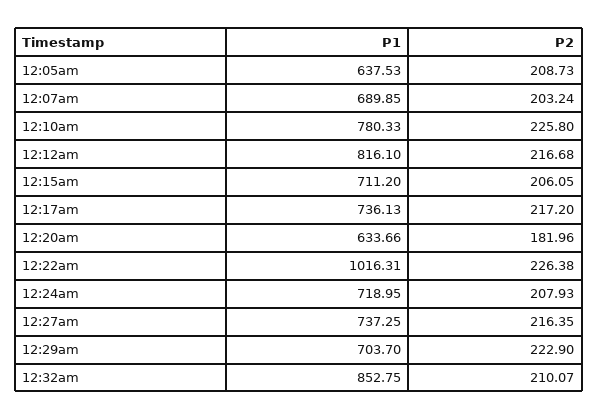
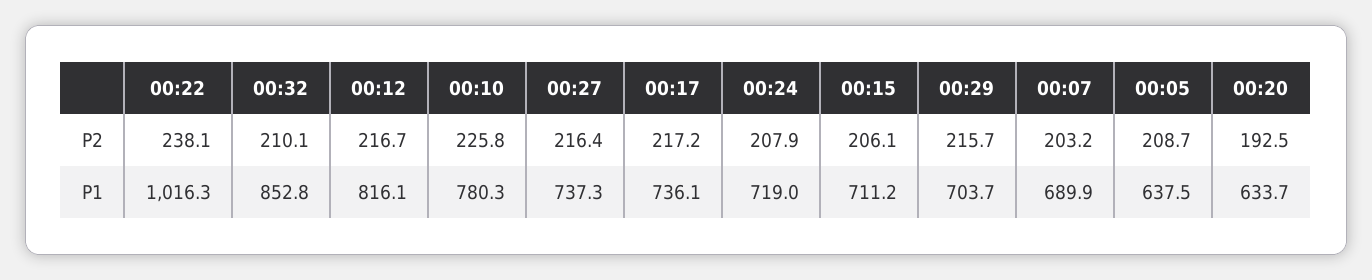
P2, 12:20am: 181.96 -> 192.5
P2, 12:22am: 226.38 -> 238.1
P2, 12:29am: 222.9 -> 215.7

